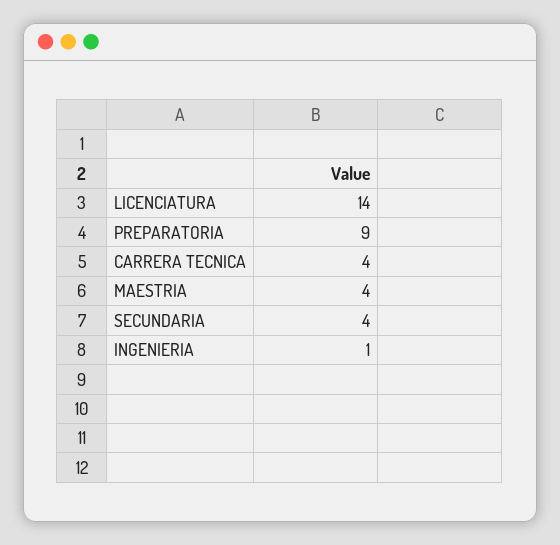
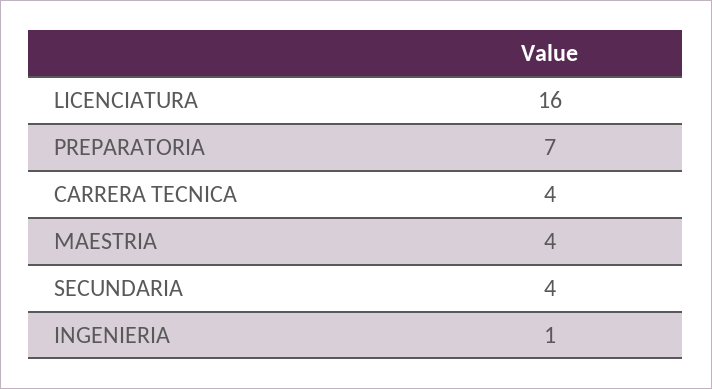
LICENCIATURA: 14 -> 16
PREPARATORIA: 9 -> 7

